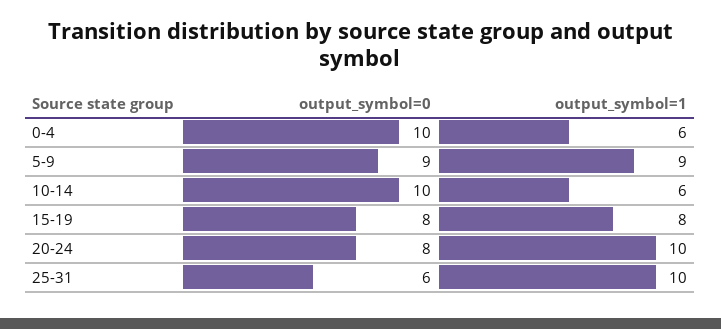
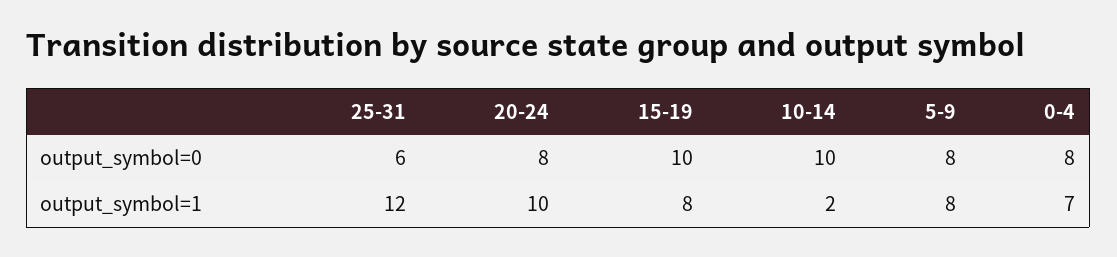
output_symbol=0, 0-4: 10 -> 8
output_symbol=1, 0-4: 6 -> 7
output_symbol=0, 5-9: 9 -> 8
output_symbol=1, 5-9: 9 -> 8
output_symbol=1, 10-14: 6 -> 2
output_symbol=0, 15-19: 8 -> 10
output_symbol=1, 25-31: 10 -> 12

